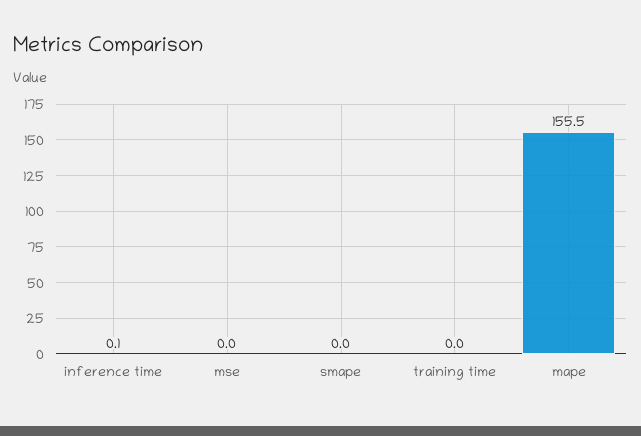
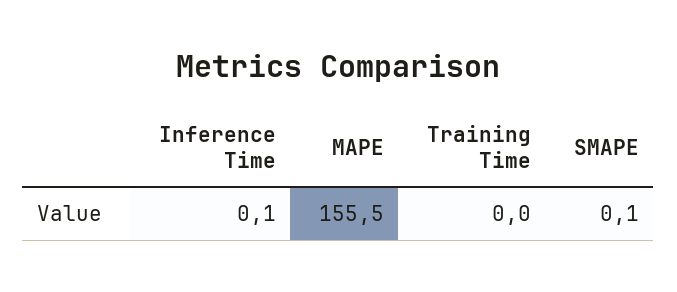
mse: 0 -> none
smape: 0 -> 0.1

